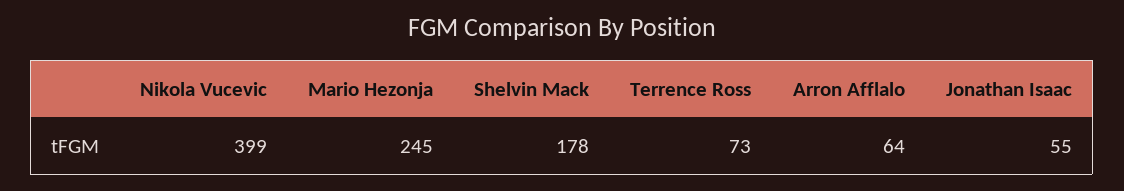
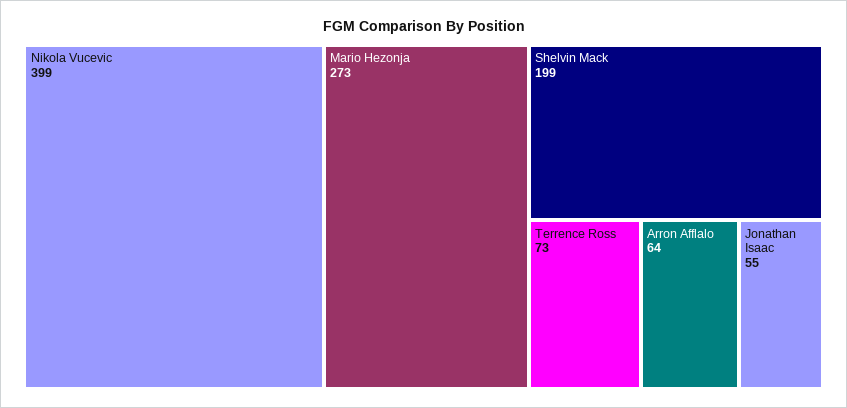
Mario Hezonja: 245 -> 273
Shelvin Mack: 178 -> 199

